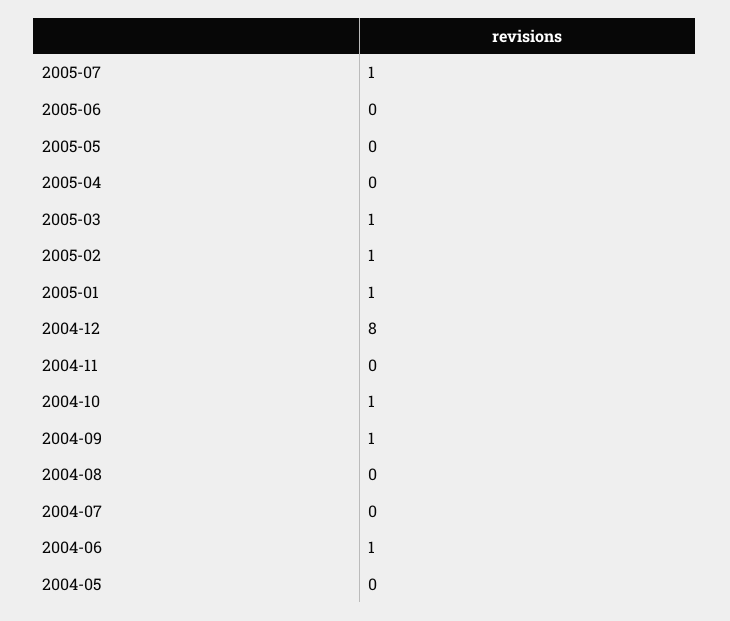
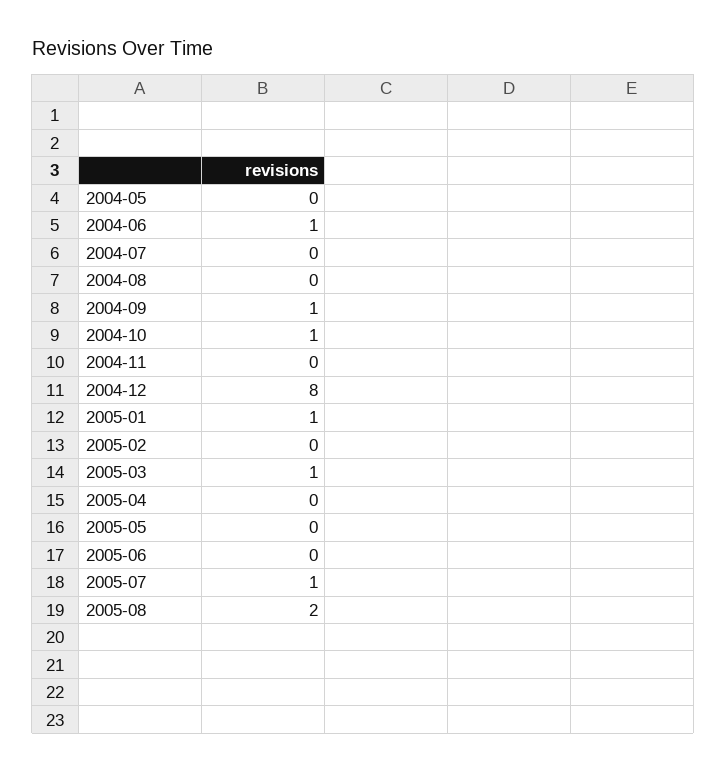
2005-02: 1 -> 0
2005-08: none -> 2

